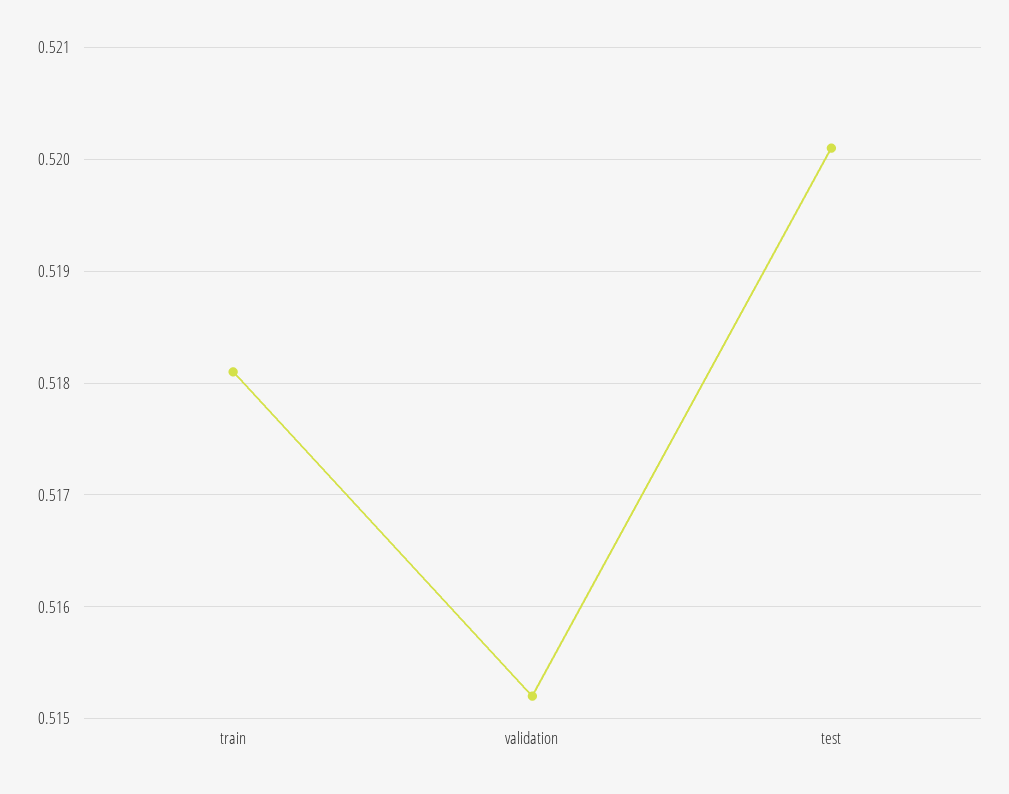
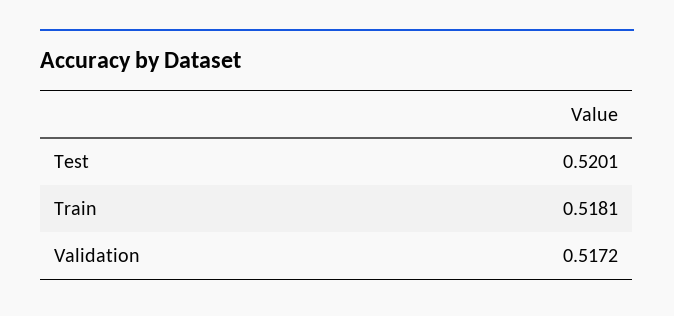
validation: 0.5152 -> 0.5172

